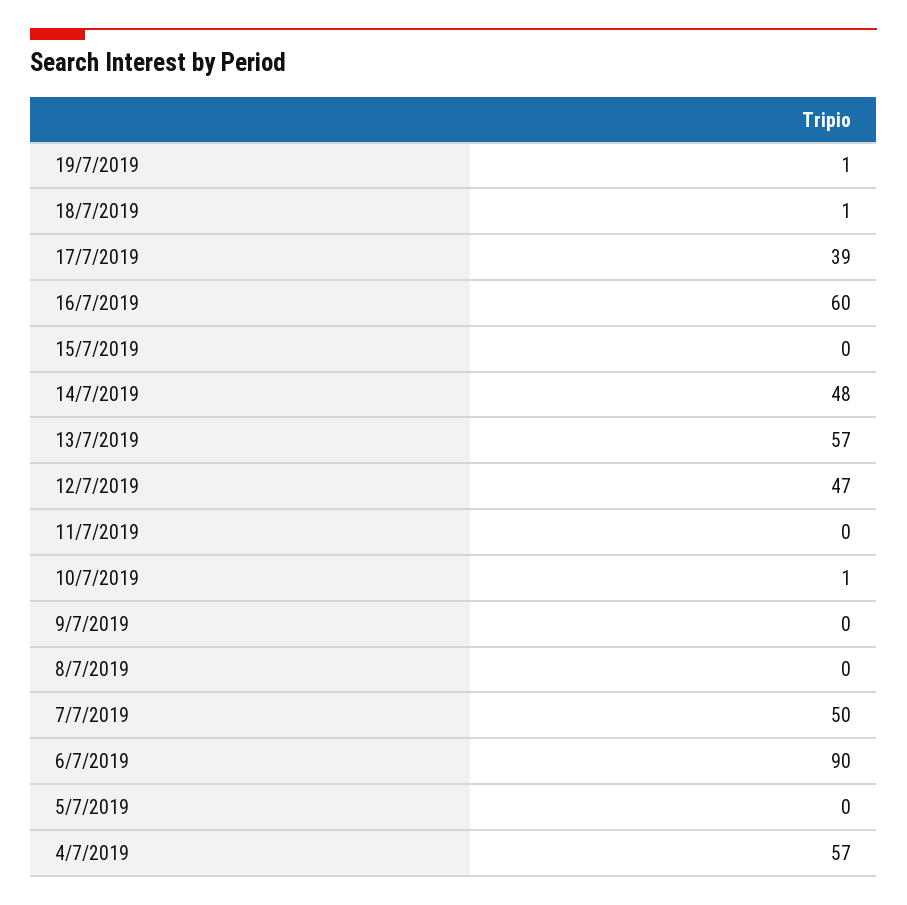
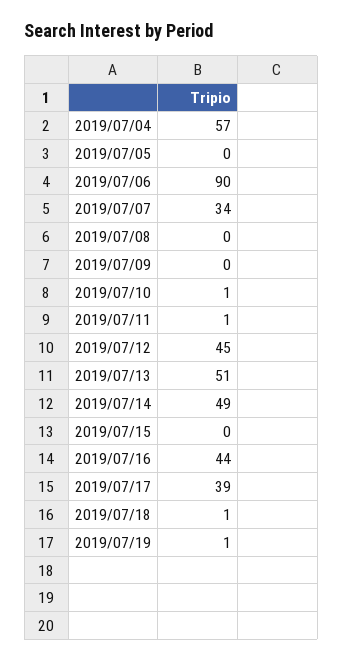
16/7/2019: 60 -> 44
14/7/2019: 48 -> 49
13/7/2019: 57 -> 51
12/7/2019: 47 -> 45
11/7/2019: 0 -> 1
7/7/2019: 50 -> 34

